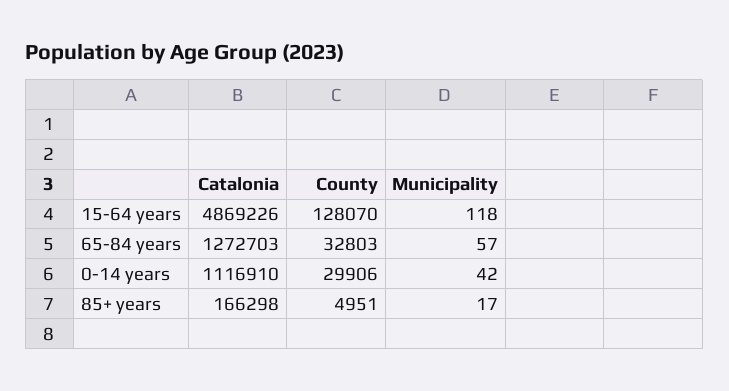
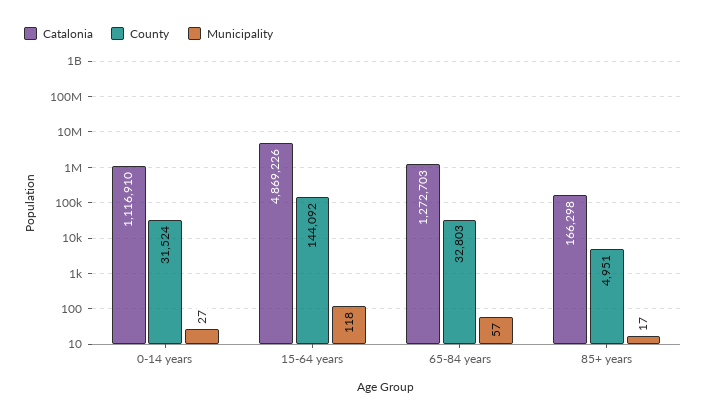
County, 15-64 years: 128070 -> 144092
County, 0-14 years: 29906 -> 31524
Municipality, 0-14 years: 42 -> 27

